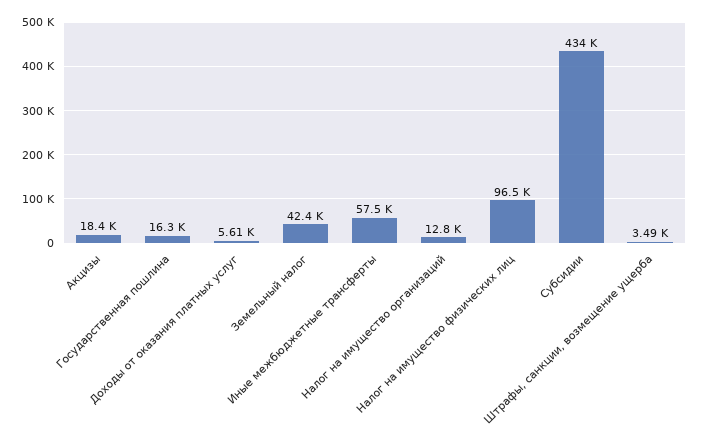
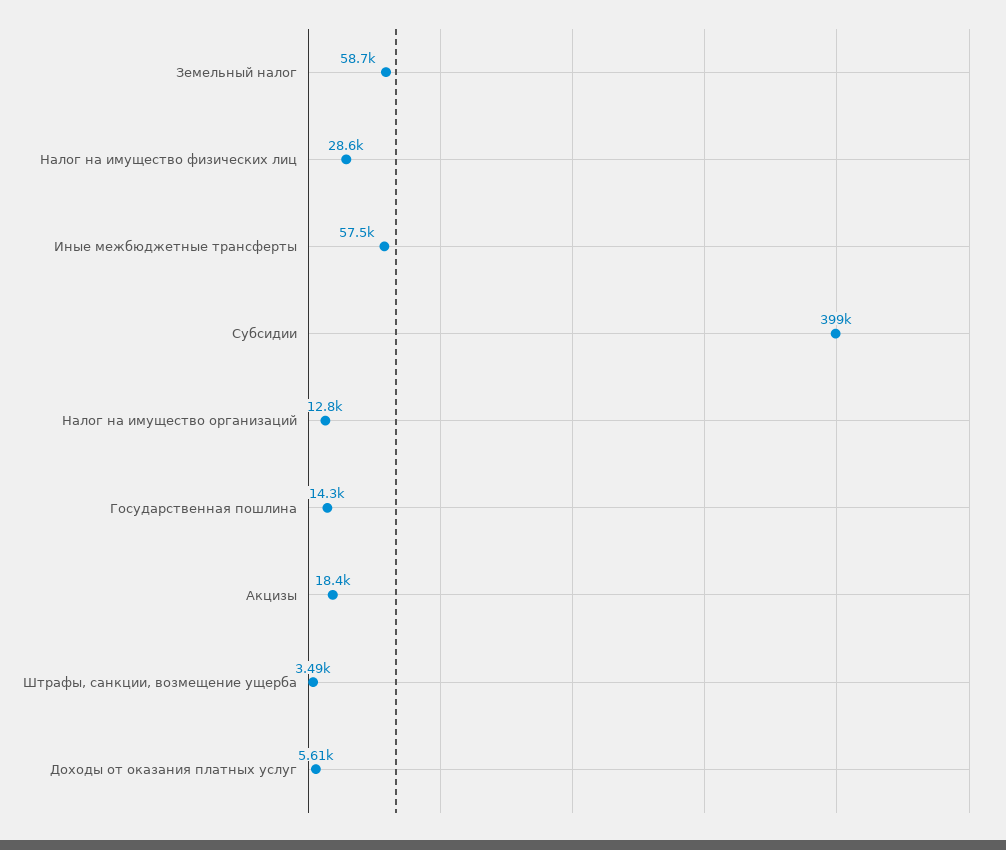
Государственная пошлина: 16300 -> 14300
Земельный налог: 42400 -> 58700
Налог на имущество физических лиц: 96500 -> 28600
Субсидии: 434000 -> 399000

